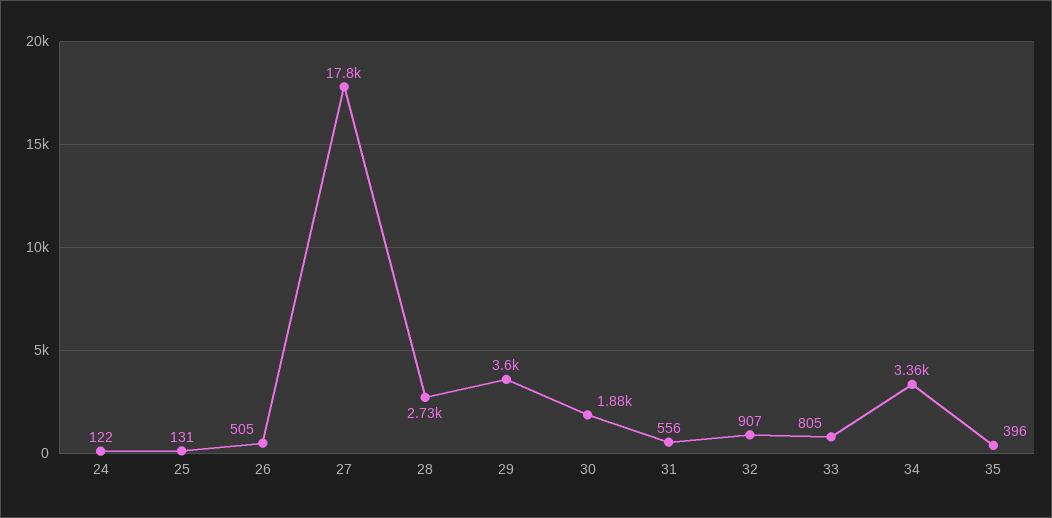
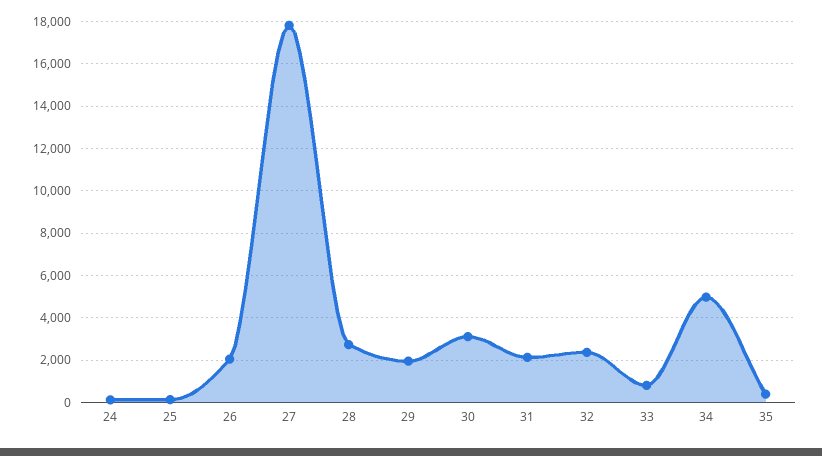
26: 505 -> 2000
29: 3600 -> 2000
30: 1880 -> 3000
31: 556 -> 2000
32: 907 -> 2500
34: 3360 -> 5000

